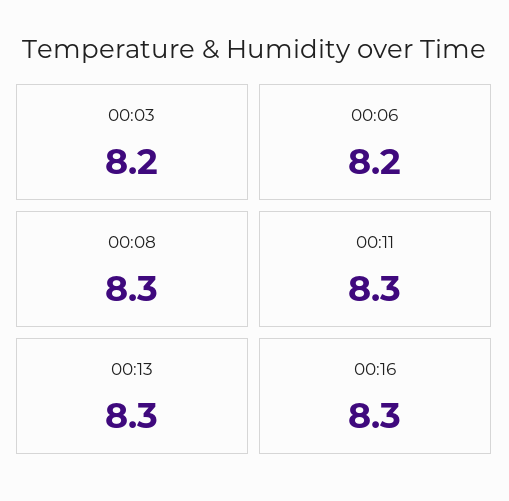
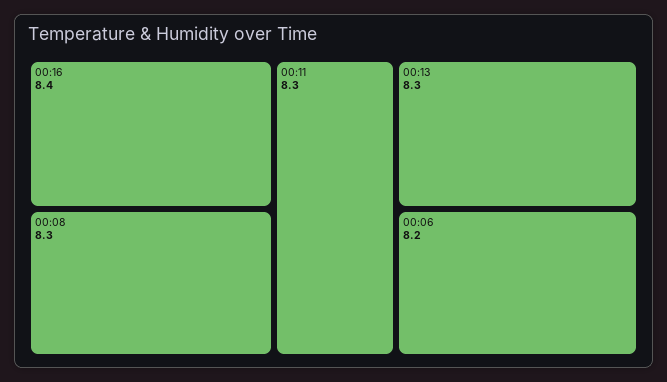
00:03: 8.2 -> none
00:16: 8.3 -> 8.4

